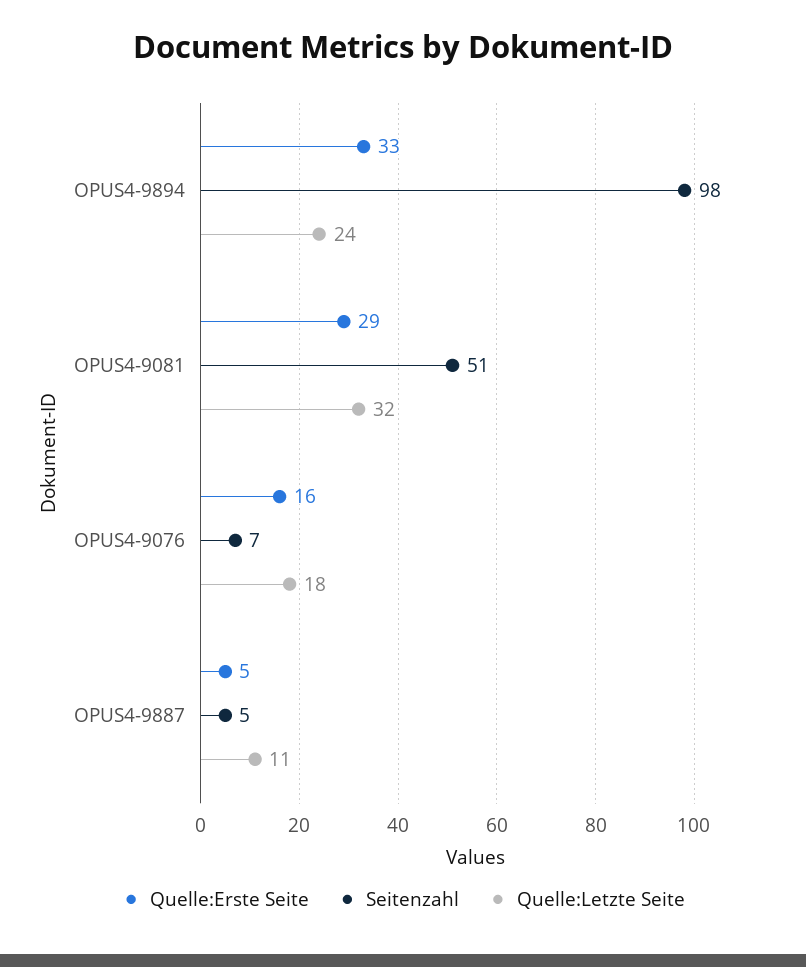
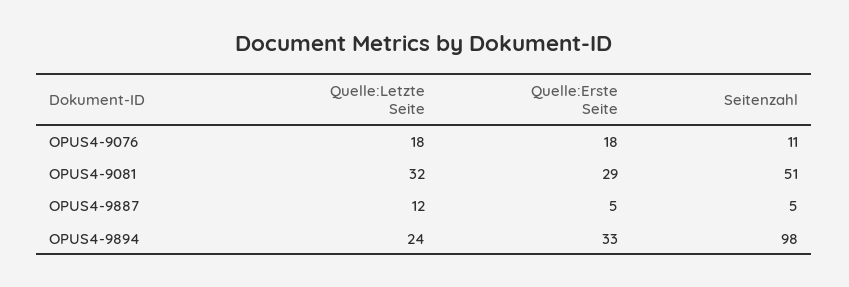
Quelle:Erste Seite, OPUS4-9076: 16 -> 18
Seitenzahl, OPUS4-9076: 7 -> 11
Quelle:Letzte Seite, OPUS4-9887: 11 -> 12

